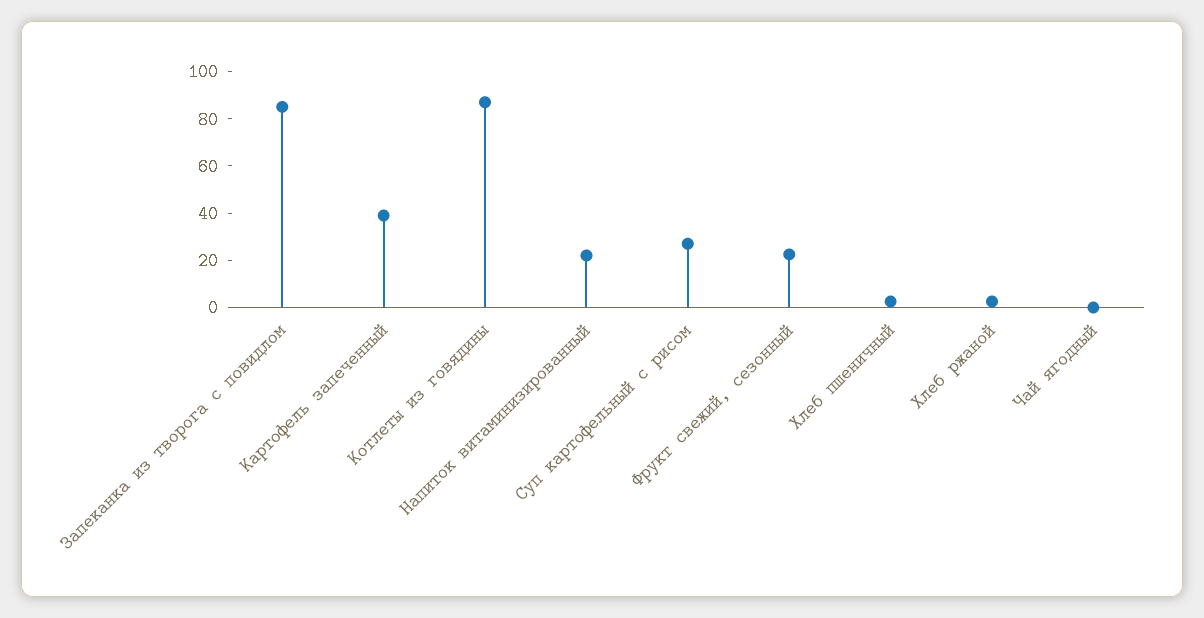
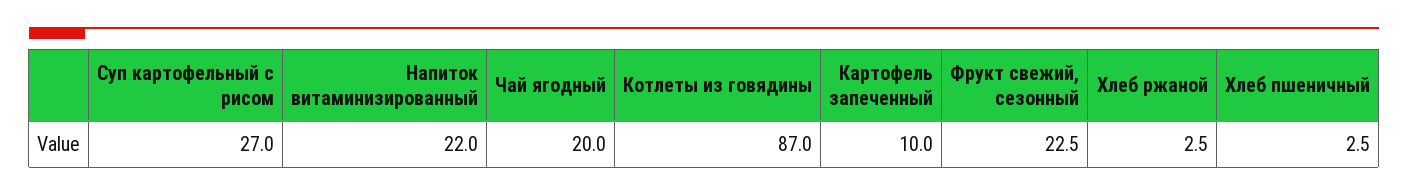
Запеканка из творога с повидлом: 85 -> none
Картофель запеченный: 40 -> 10
Чай ягодный: 0 -> 20

